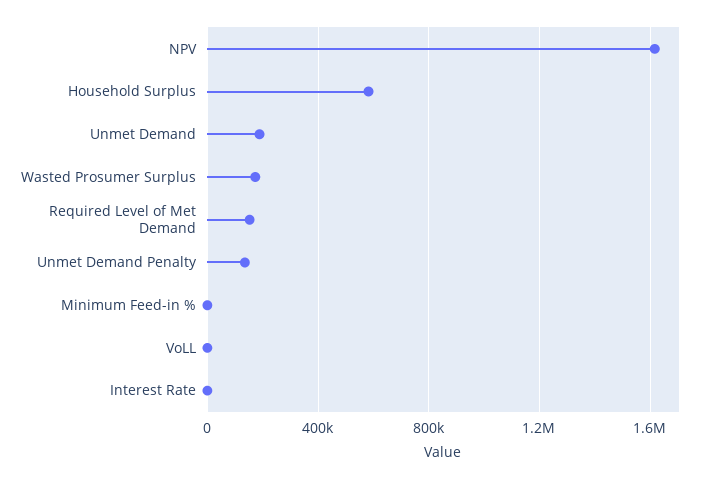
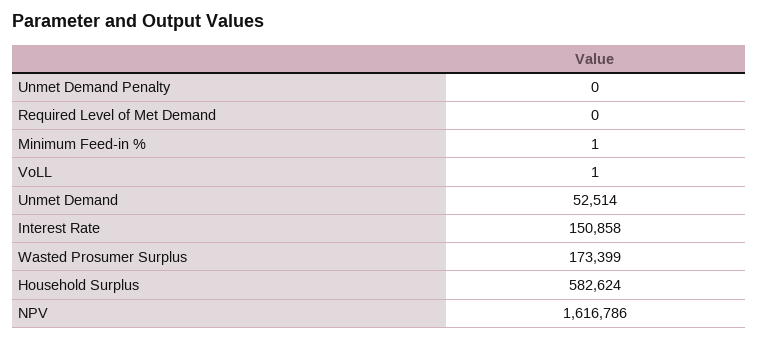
Unmet Demand: 200000 -> 52514
Required Level of Met Demand: 150000 -> 0
Unmet Demand Penalty: 150000 -> 0
Interest Rate: 0 -> 150858

